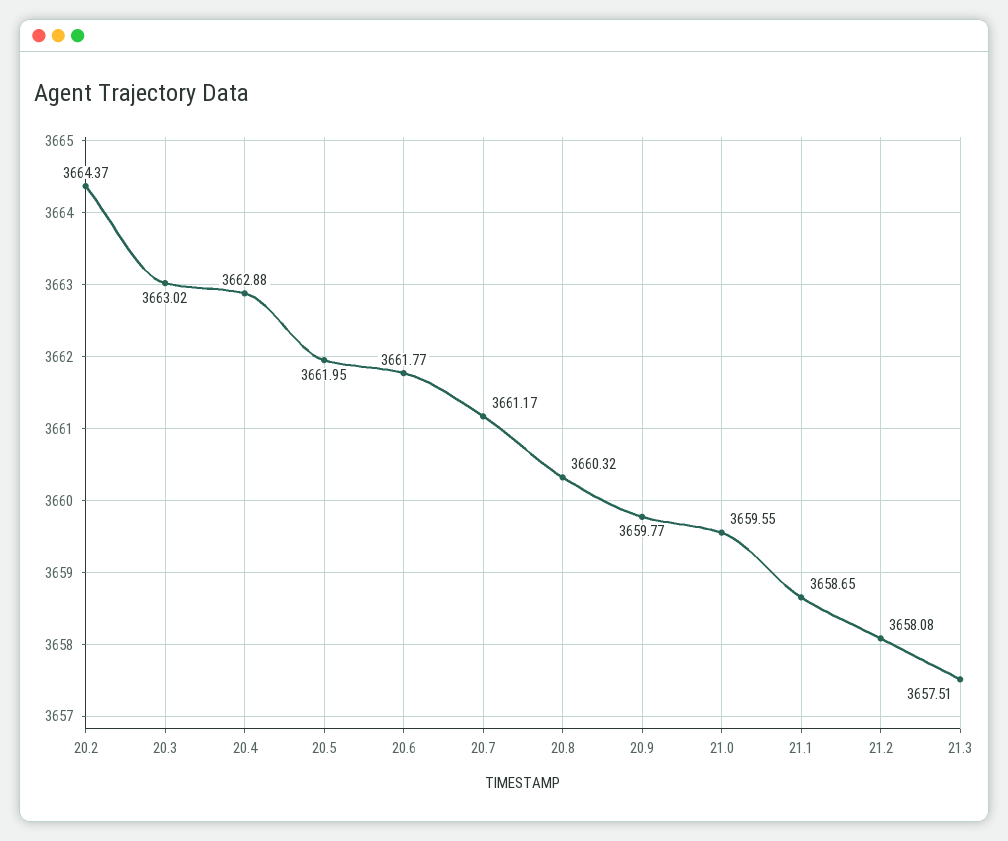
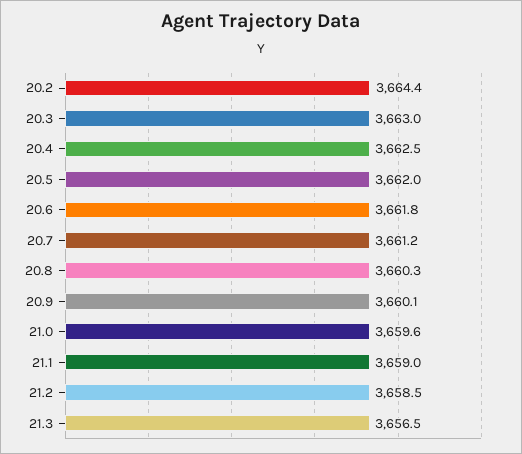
20.4: 3662.88 -> 3662.5
20.9: 3659.77 -> 3660.1
21.1: 3658.65 -> 3659
21.2: 3658.08 -> 3658.5
21.3: 3657.51 -> 3656.5

